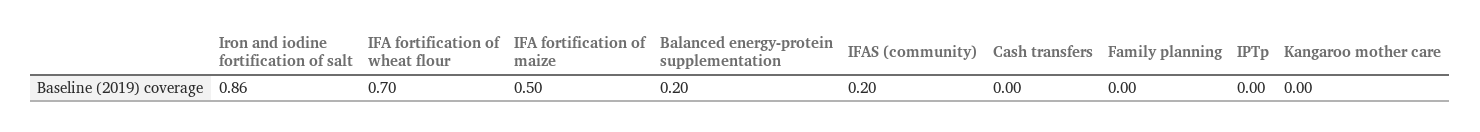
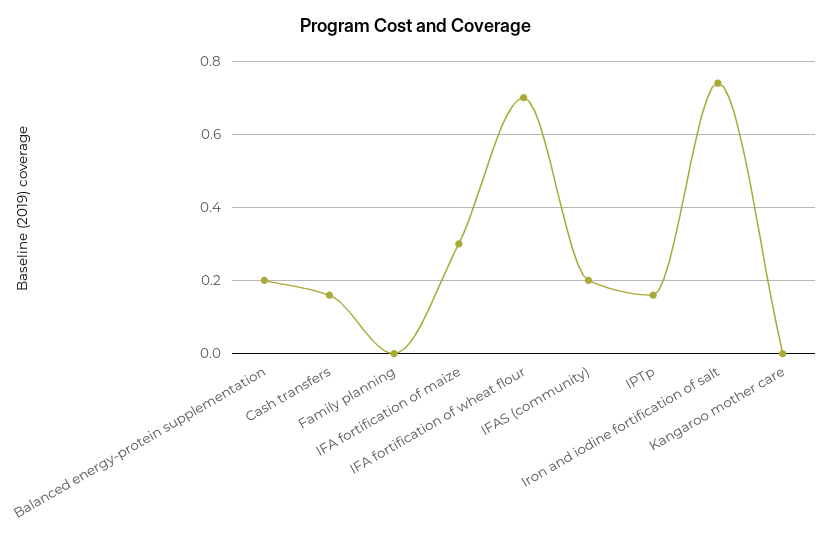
Iron and iodine fortification of salt: 0.86 -> 0.75
IFA fortification of maize: 0.5 -> 0.3
Cash transfers: 0 -> 0.15
IPTp: 0 -> 0.15

